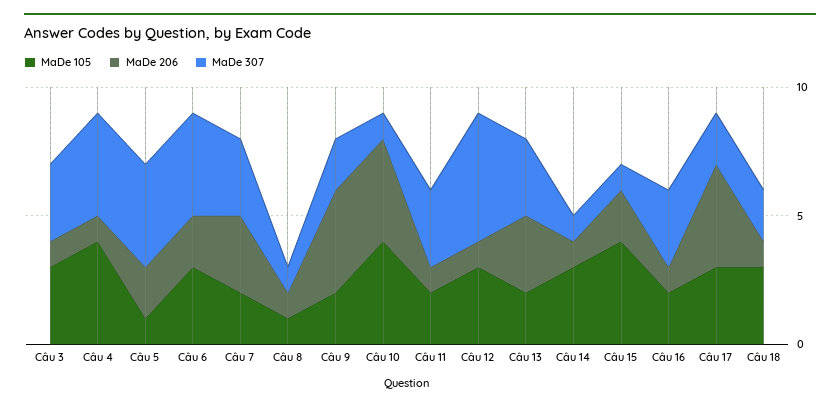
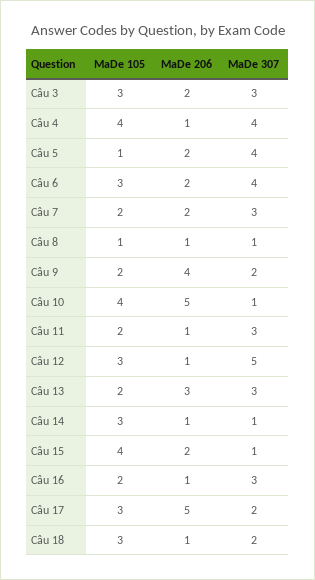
MaDe 206, Câu 3: 1 -> 2
MaDe 206, Câu 7: 3 -> 2
MaDe 206, Câu 10: 4 -> 5
MaDe 206, Câu 17: 4 -> 5

